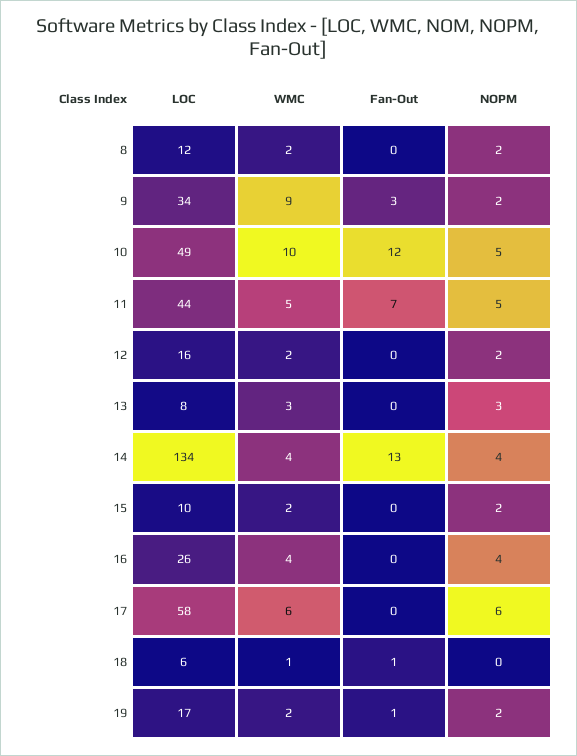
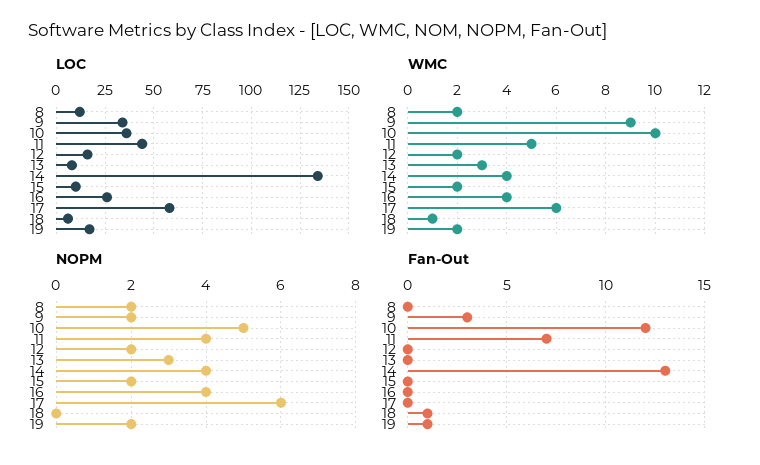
LOC, 10: 49 -> 35
NOPM, 11: 5 -> 4

